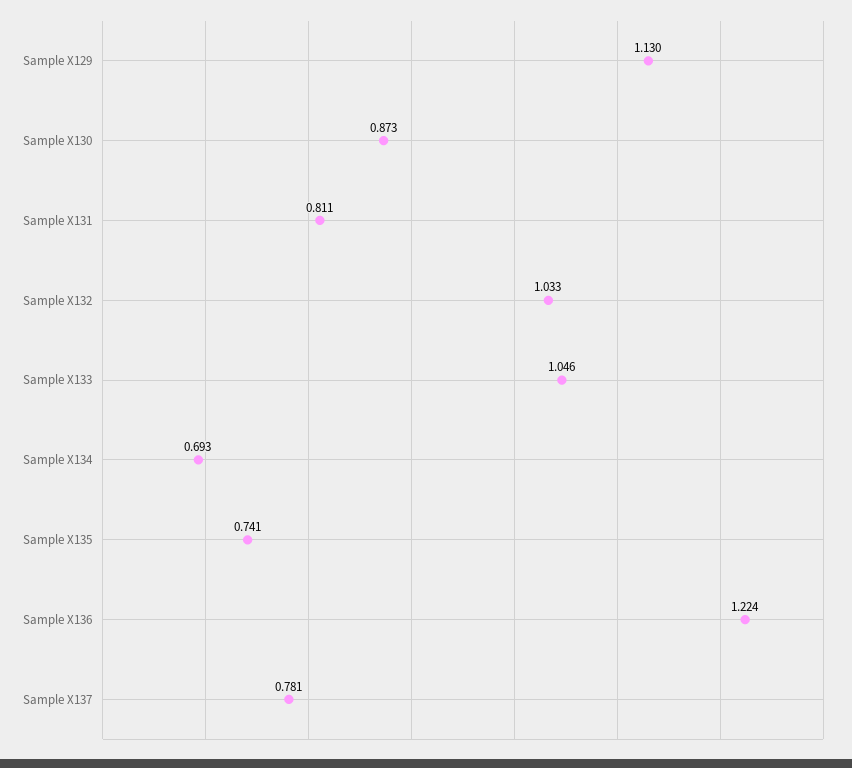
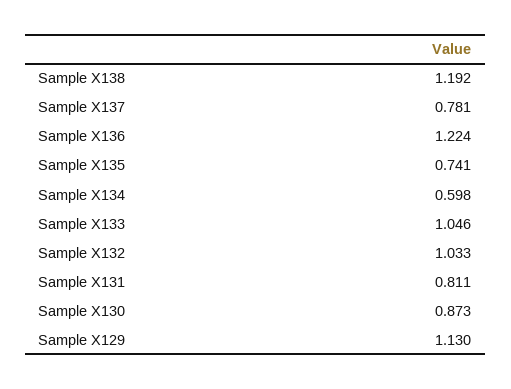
Sample X134: 0.693 -> 0.598
Sample X138: none -> 1.192

